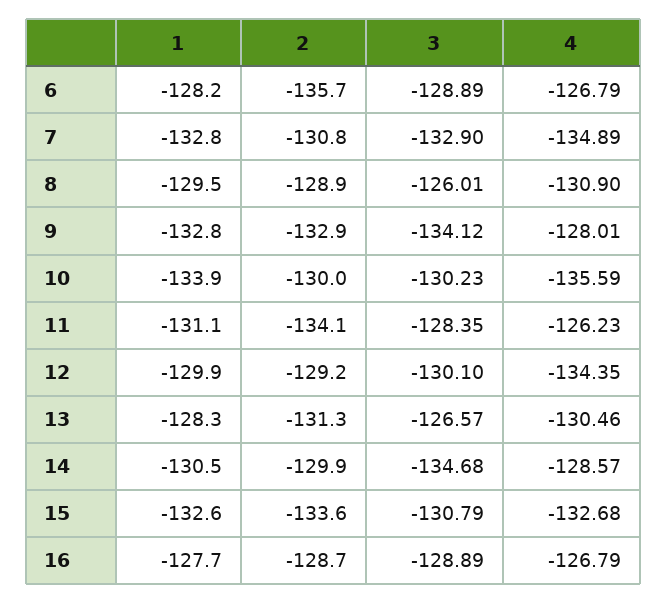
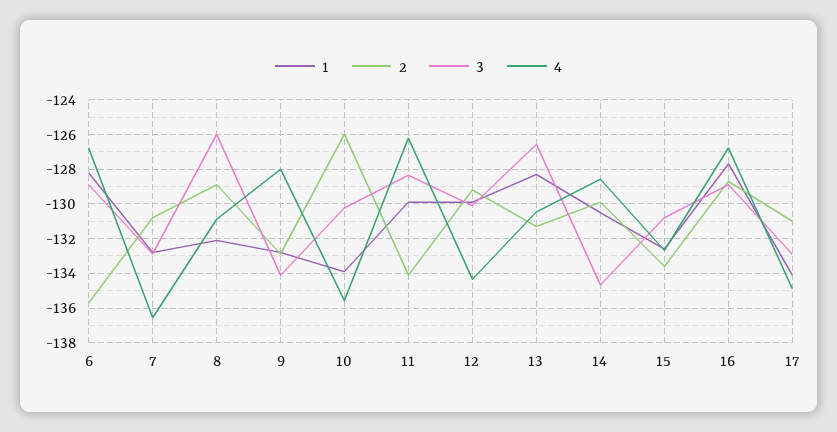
4, 7: -134.89 -> -136.5
1, 8: -129.5 -> -132
2, 10: -130 -> -126
1, 11: -131.1 -> -130
1, 17: none -> -134
2, 17: none -> -131
3, 17: none -> -133
4, 17: none -> -135

